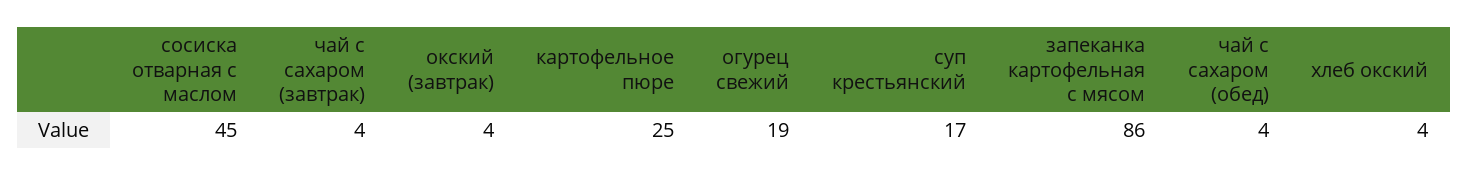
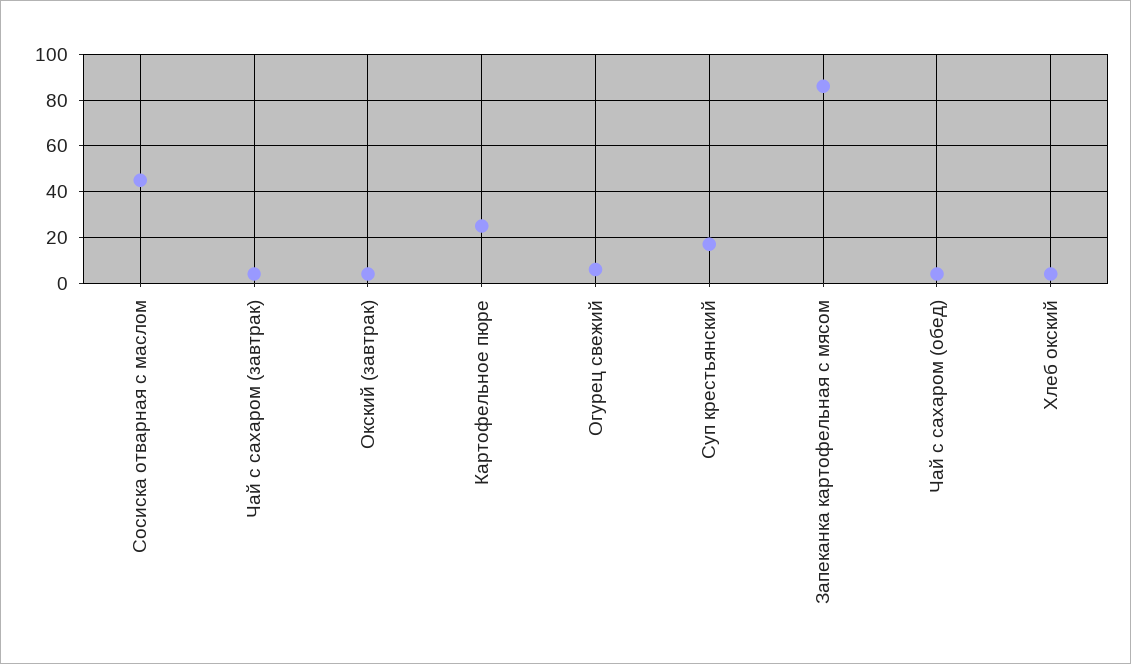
огурец свежий: 19 -> 5

